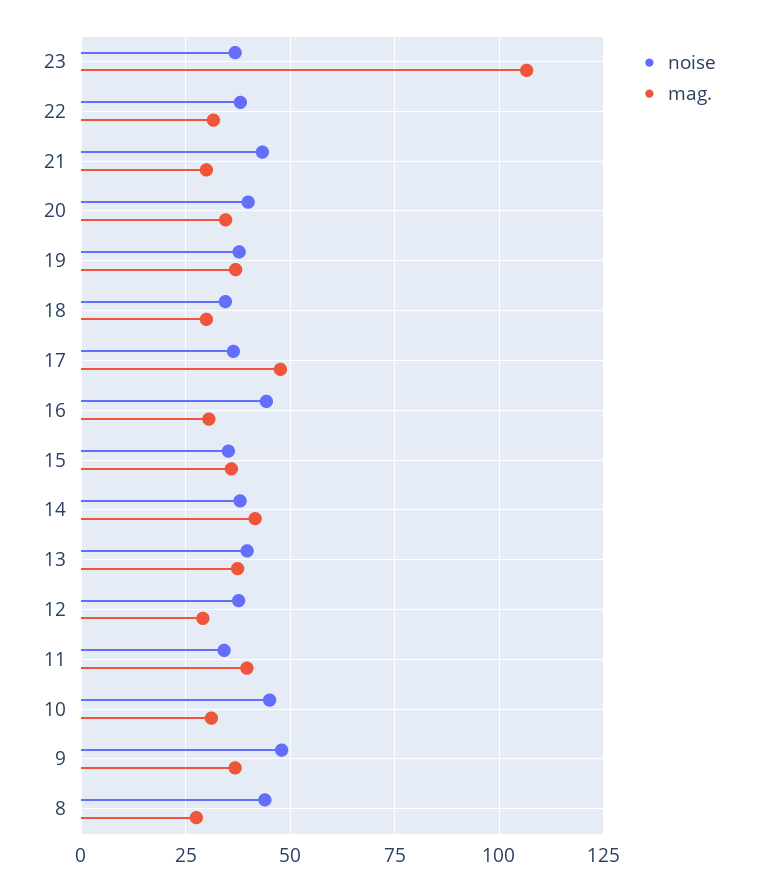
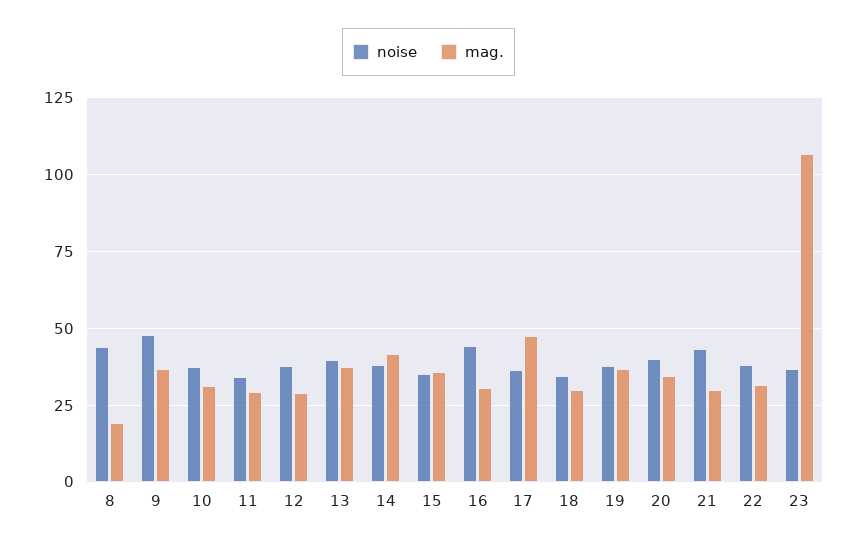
mag., 11: 40 -> 30
noise, 10: 45 -> 37.5
mag., 8: 27.5 -> 20

